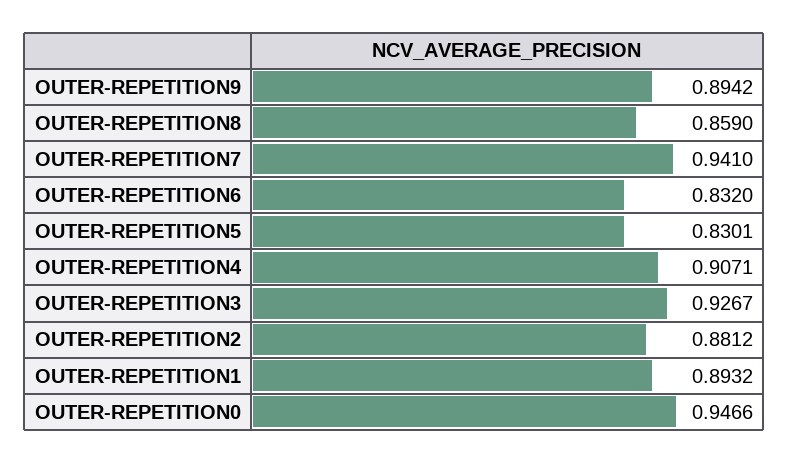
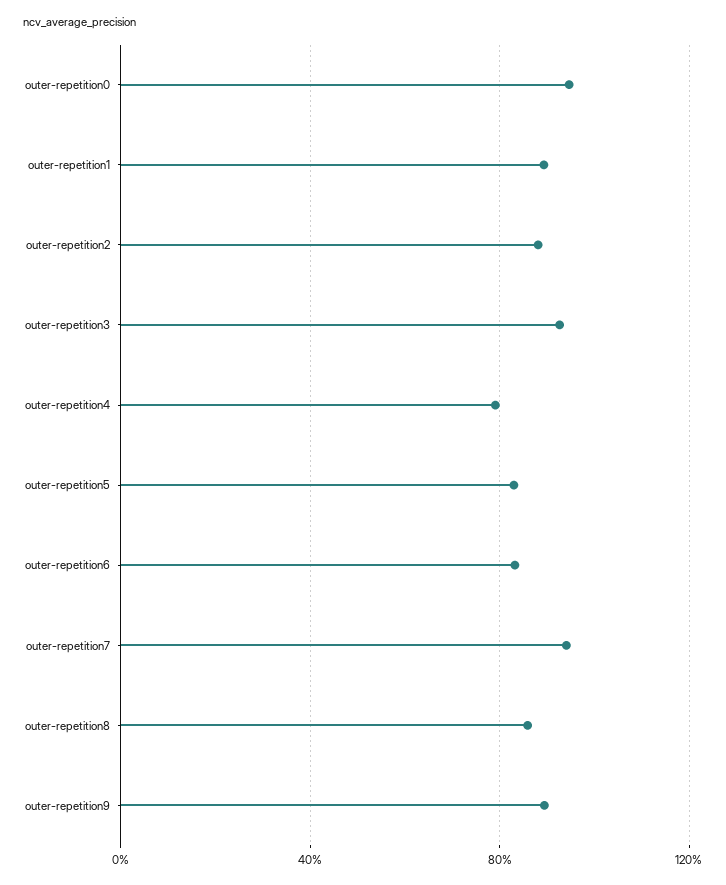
OUTER-REPETITION4: 0.9071 -> 0.8

